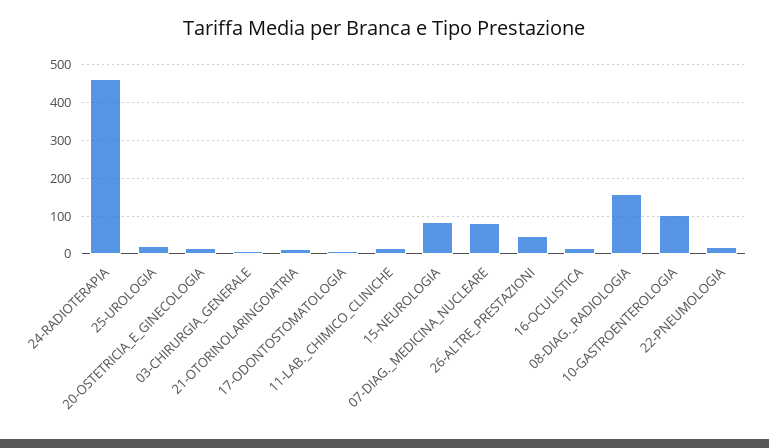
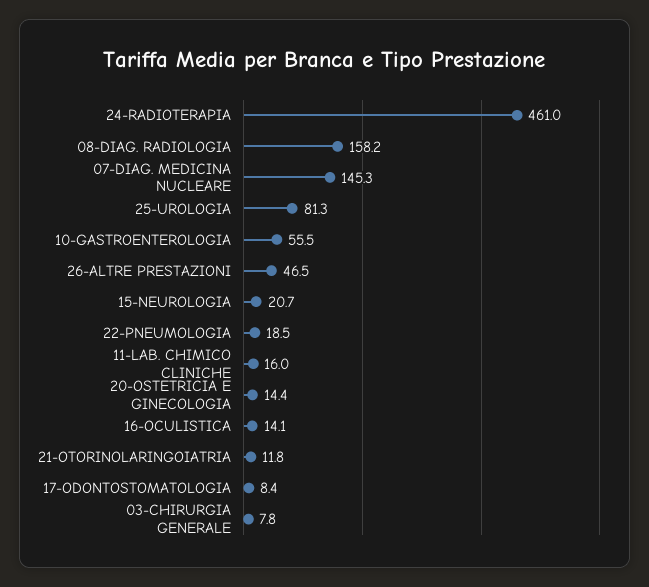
25-UROLOGIA: 20 -> 81.3
15-NEUROLOGIA: 80 -> 20.7
07-DIAG._MEDICINA_NUCLEARE: 80 -> 145.3
10-GASTROENTEROLOGIA: 100 -> 55.5

